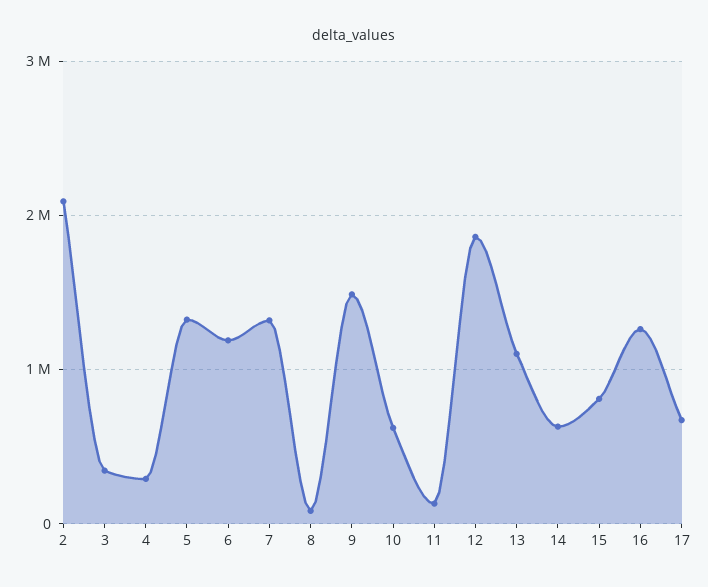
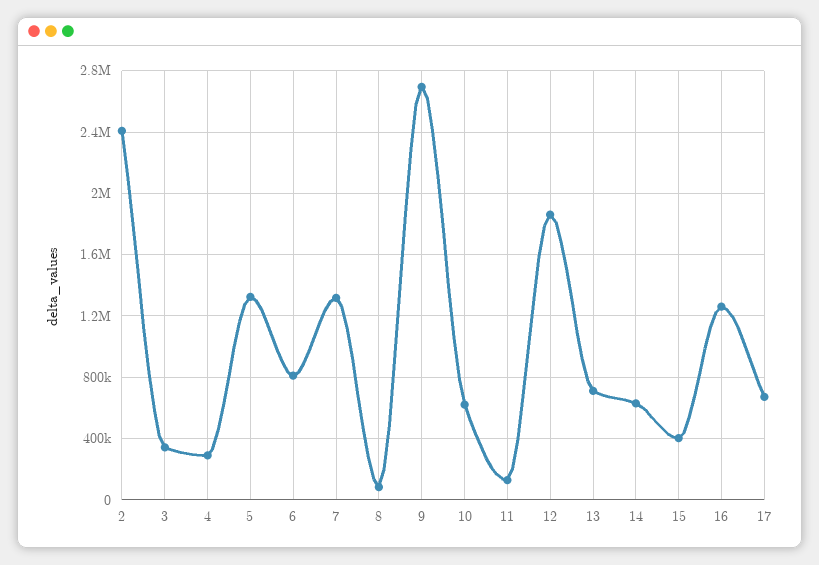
2: 2100000 -> 2400000
6: 1200000 -> 800000
9: 1500000 -> 2700000
13: 1100000 -> 700000
15: 800000 -> 400000

